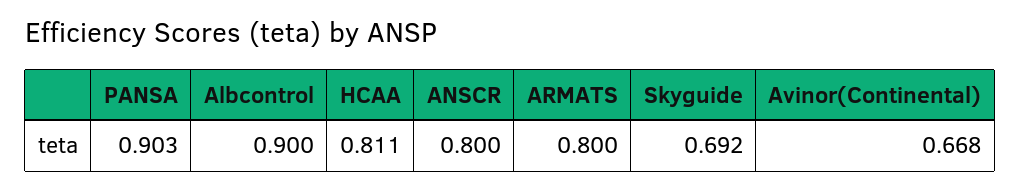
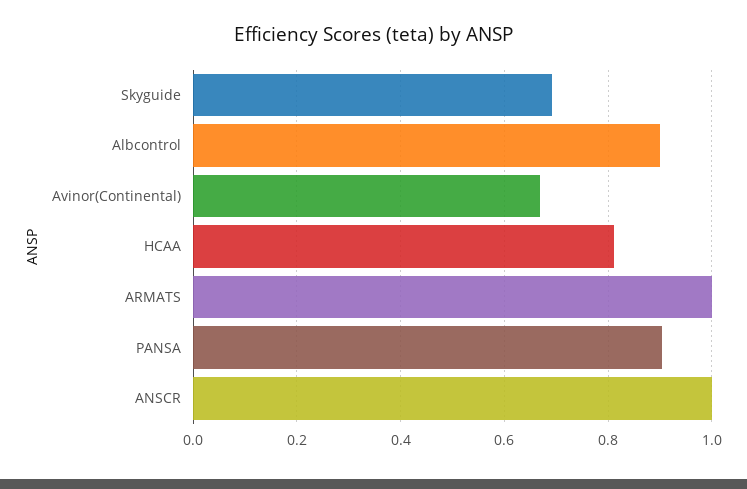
ANSCR: 0.8 -> 1
ARMATS: 0.8 -> 1

